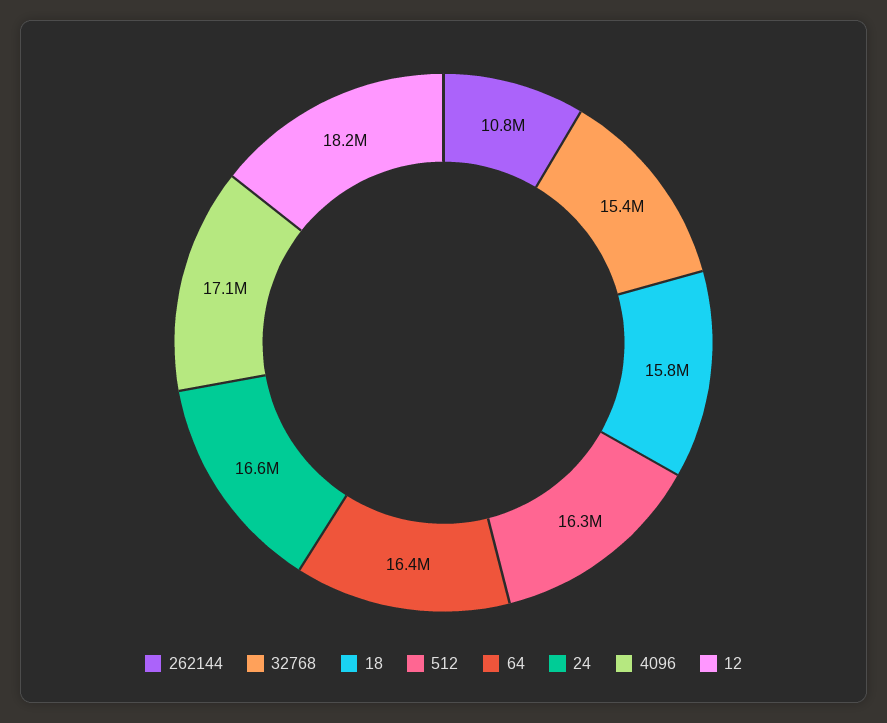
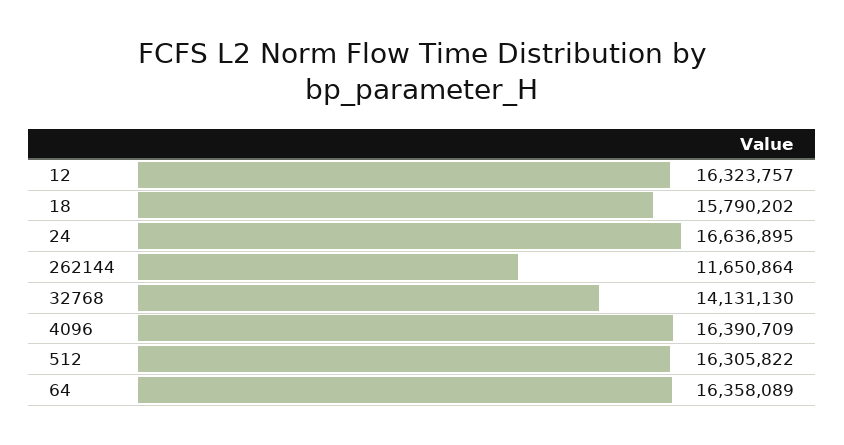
262144: 10800000 -> 11650864
32768: 15400000 -> 14131130
4096: 17100000 -> 16390709
12: 18200000 -> 16323757

